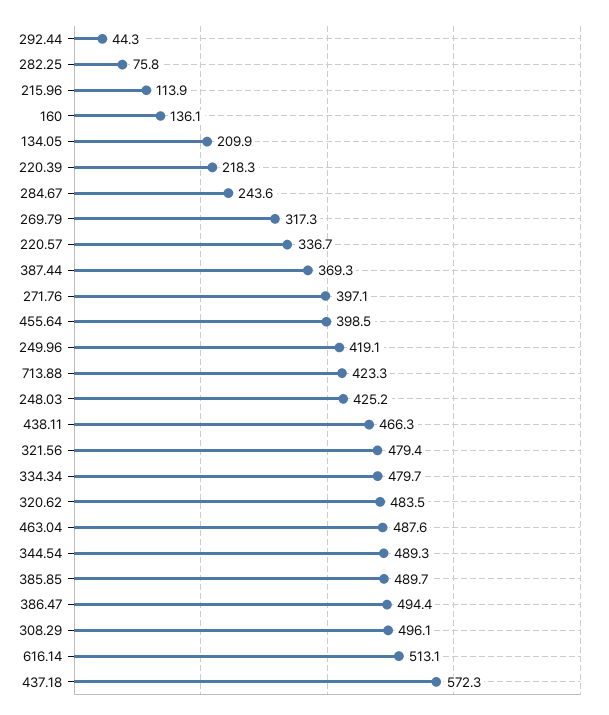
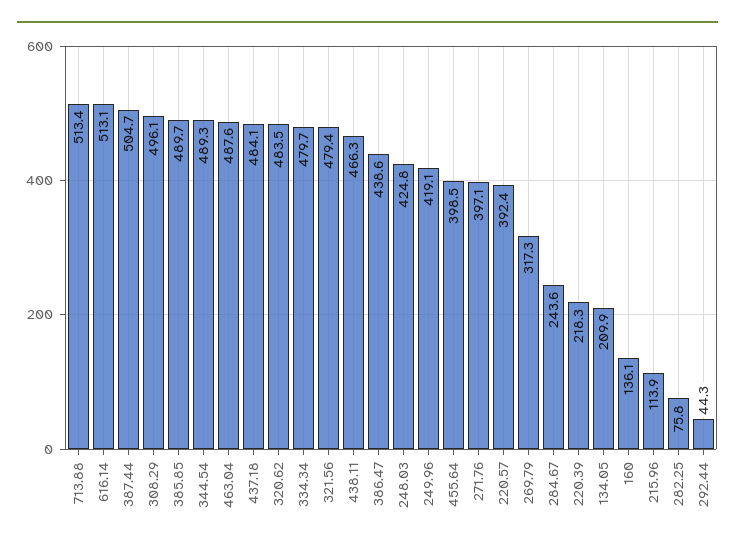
220.57: 336.7 -> 392.4
387.44: 369.3 -> 504.7
713.88: 423.3 -> 513.4
248.03: 425.2 -> 424.8
386.47: 494.4 -> 438.6
437.18: 572.3 -> 484.1

